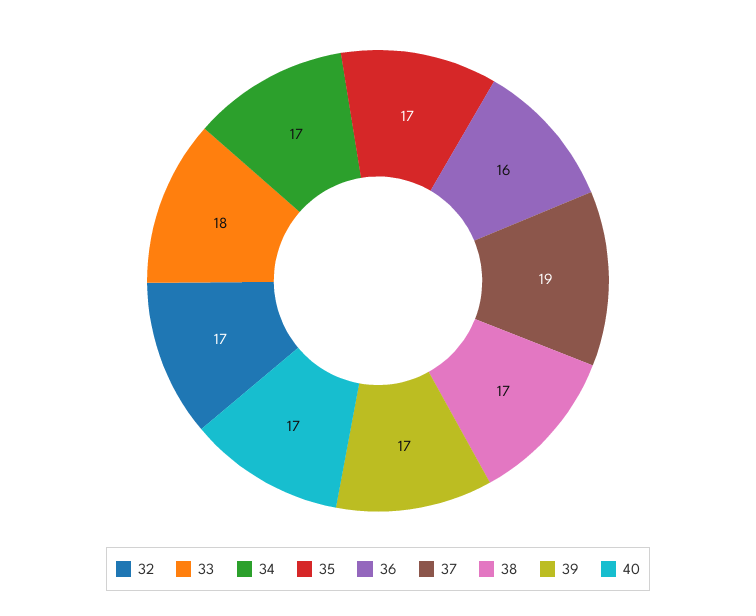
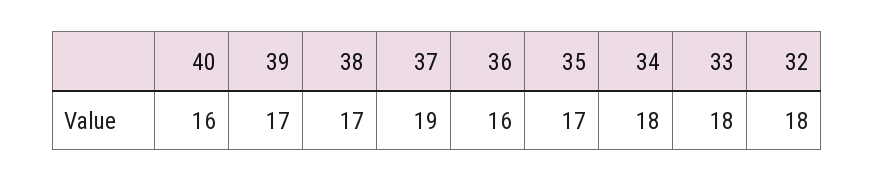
32: 17 -> 18
34: 17 -> 18
40: 17 -> 16

